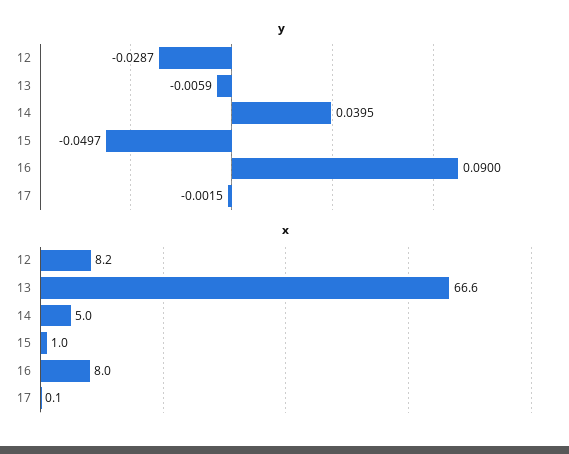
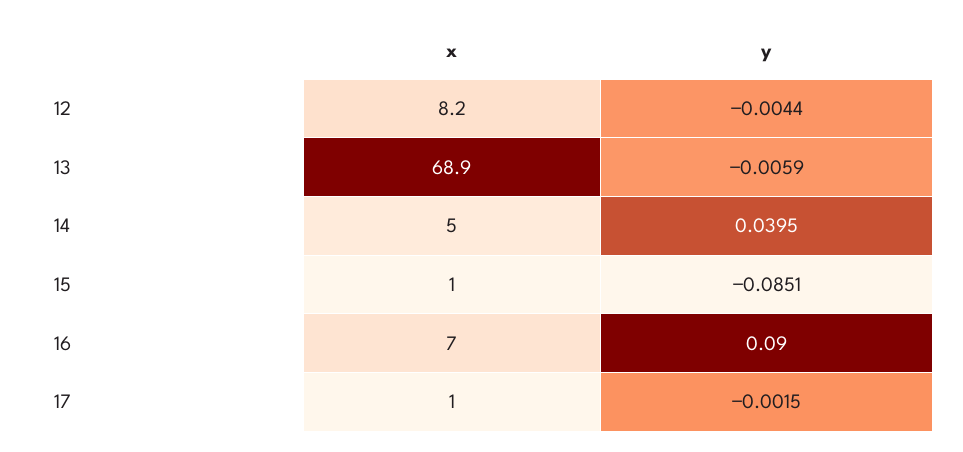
y, 12: -0.0287 -> -0.0044
y, 15: -0.0497 -> -0.0851
x, 13: 66.6 -> 68.9
x, 16: 8 -> 7
x, 17: 0.1 -> 1

